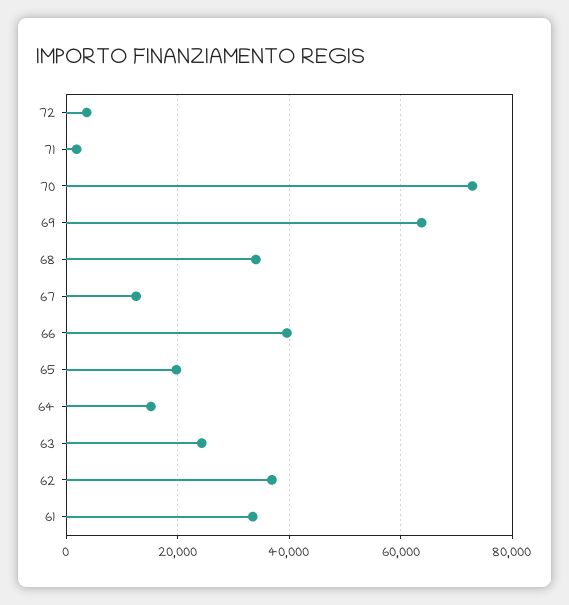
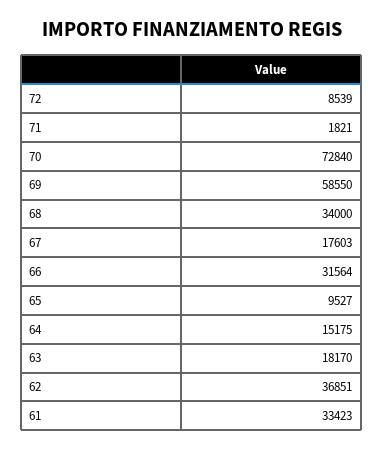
72: 4000 -> 8539
69: 64000 -> 58550
67: 12000 -> 17603
66: 40000 -> 31564
65: 20000 -> 9527
63: 24000 -> 18170

